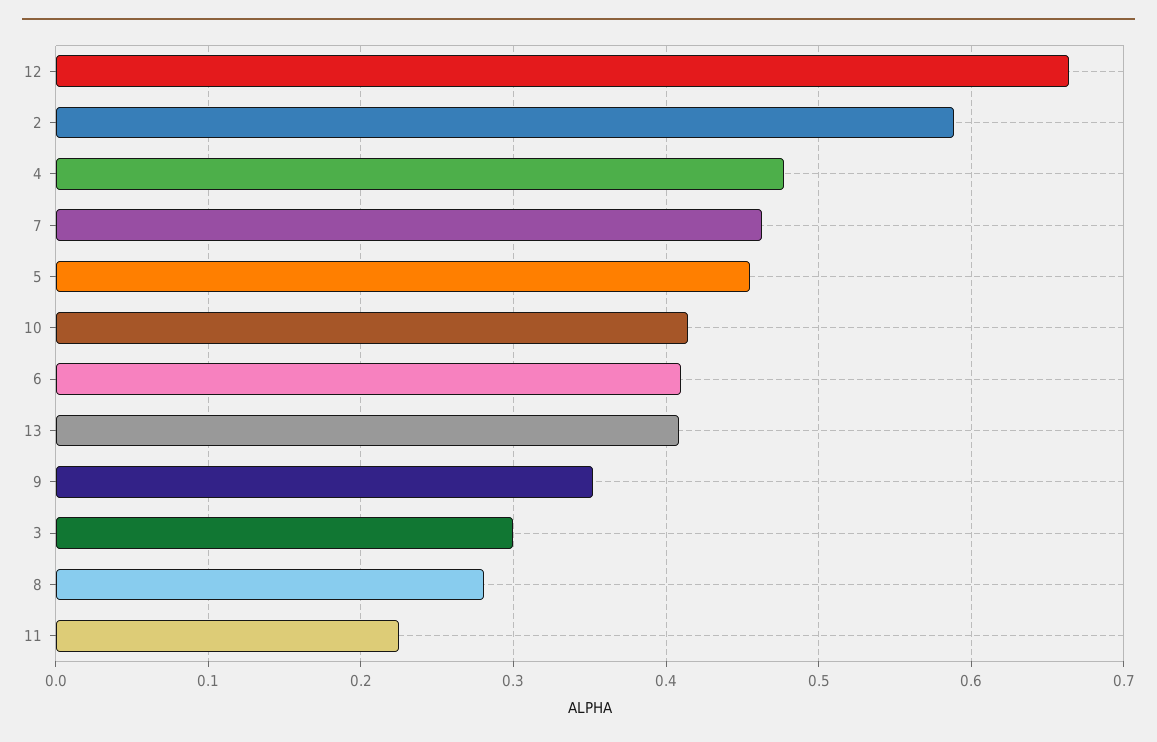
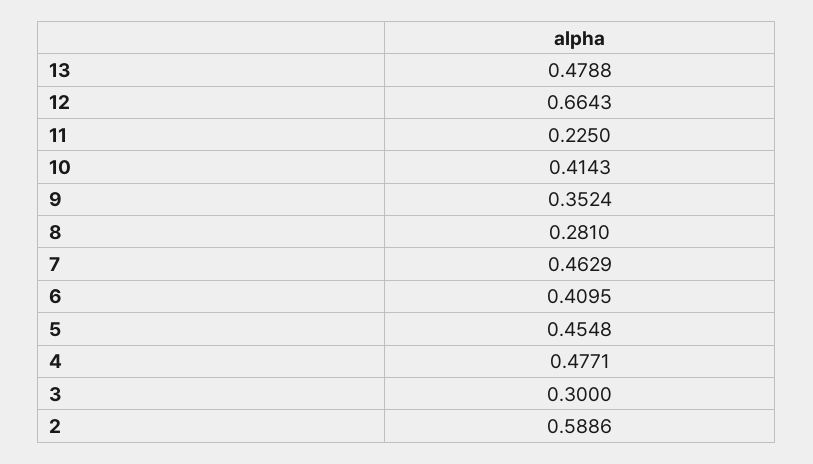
13: 0.41 -> 0.4788

